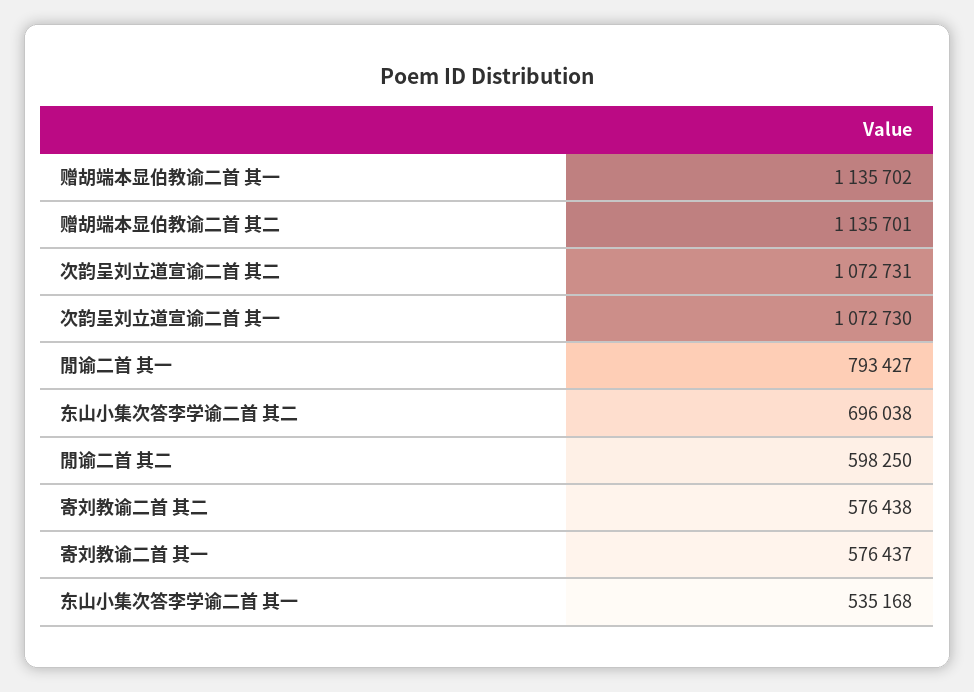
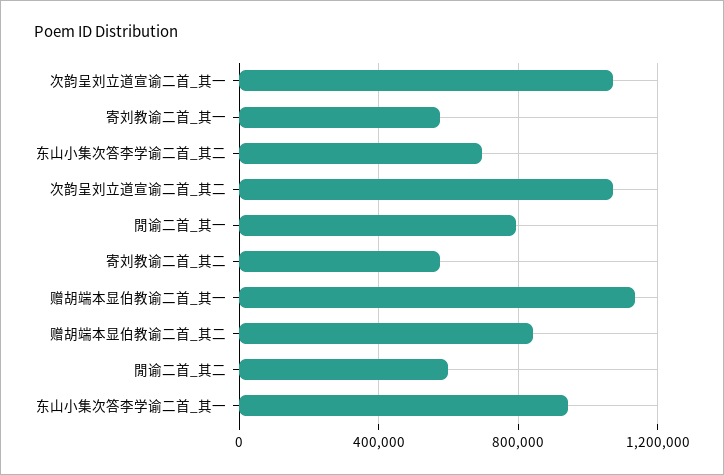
赠胡端本显伯教谕二首 其二: 1135701 -> 850000
东山小集次答李学谕二首 其一: 535168 -> 950000

